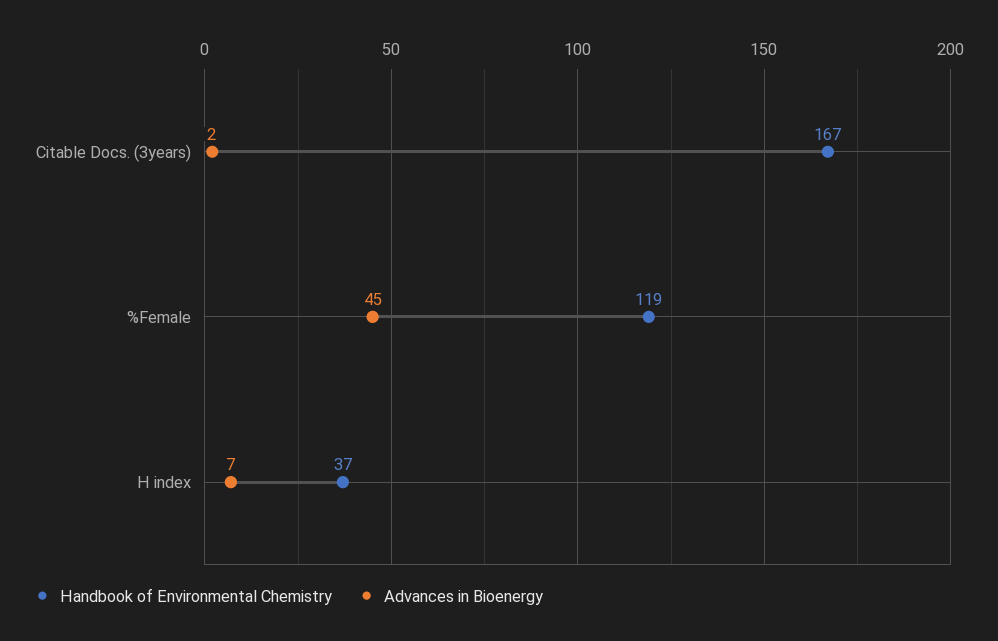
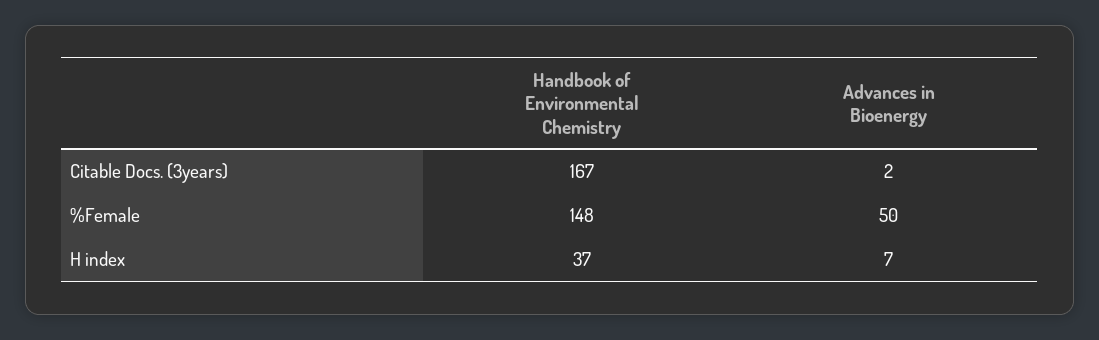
Handbook of Environmental Chemistry, %Female: 119 -> 148
Advances in Bioenergy, %Female: 45 -> 50

